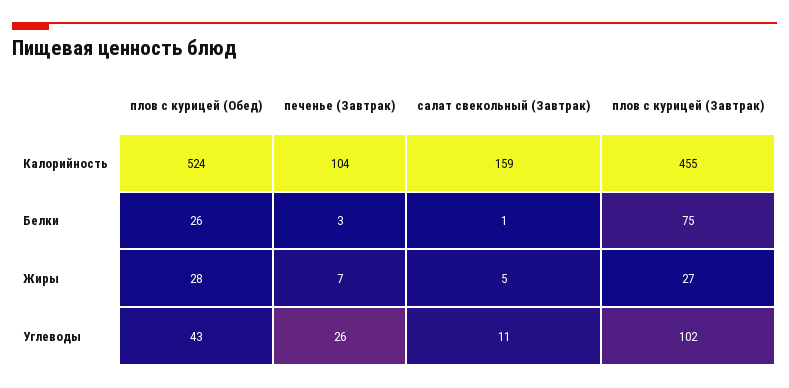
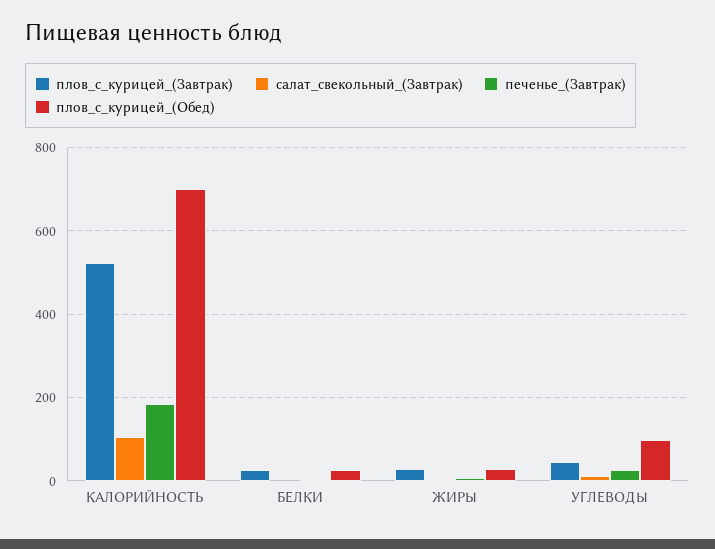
плов с курицей (Обед), Калорийность: 524 -> 700
печенье (Завтрак), Калорийность: 104 -> 180
салат свекольный (Завтрак), Калорийность: 159 -> 100
плов с курицей (Завтрак), Калорийность: 455 -> 520
плов с курицей (Завтрак), Белки: 75 -> 20
плов с курицей (Обед), Углеводы: 43 -> 100
плов с курицей (Завтрак), Углеводы: 102 -> 40

